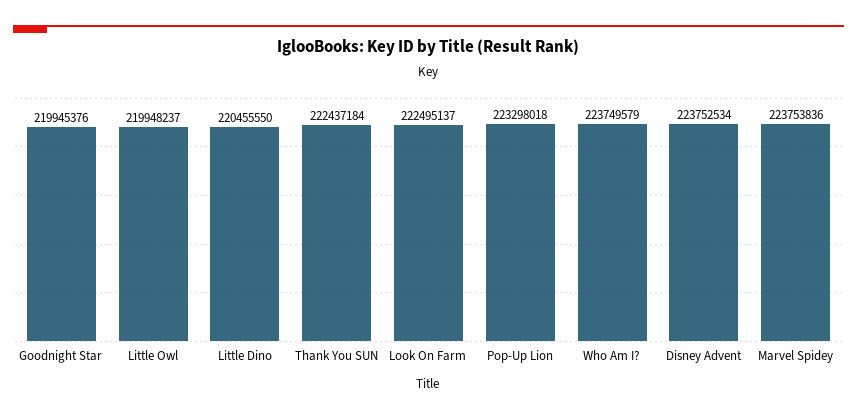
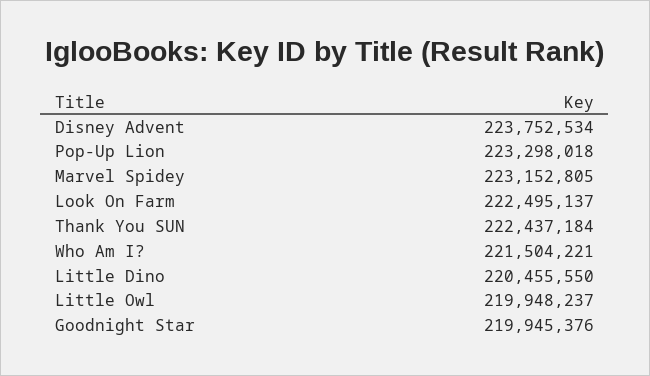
Who Am I?: 223749579 -> 221504221
Marvel Spidey: 223753836 -> 223152805

